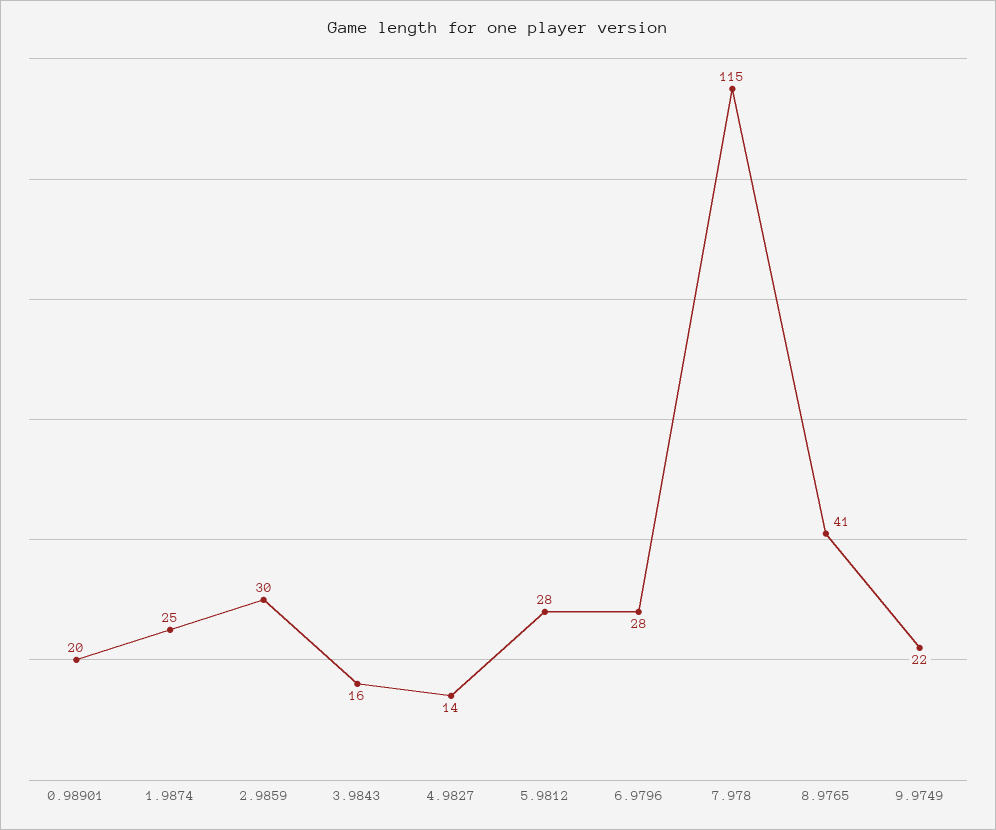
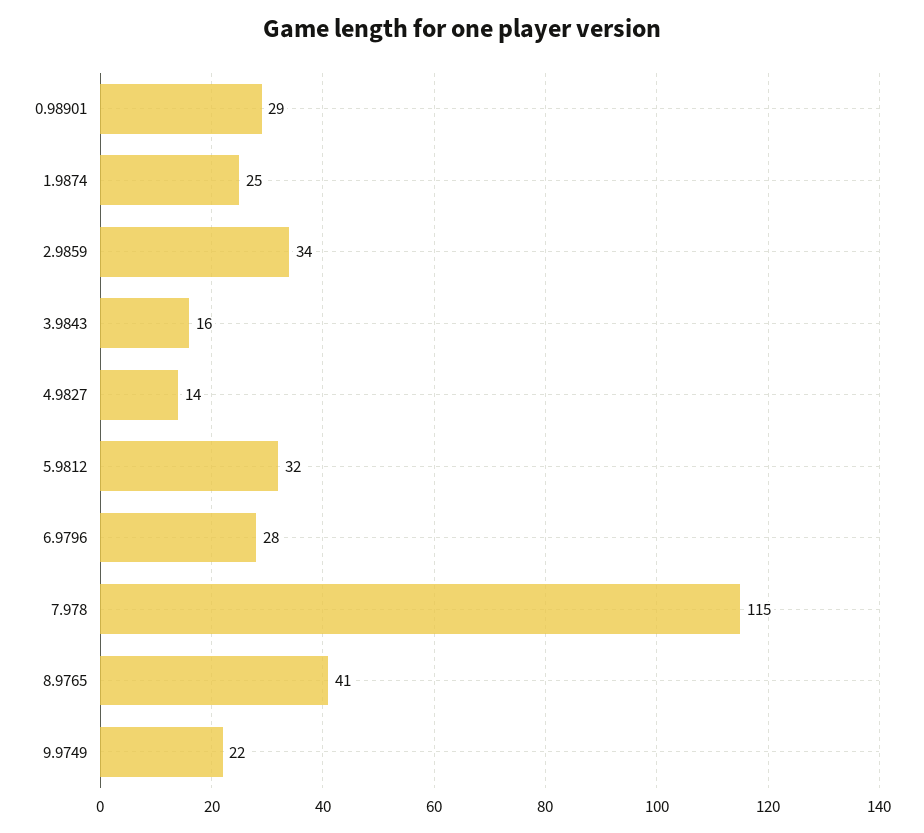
0.98901: 20 -> 29
2.9859: 30 -> 34
5.9812: 28 -> 32

